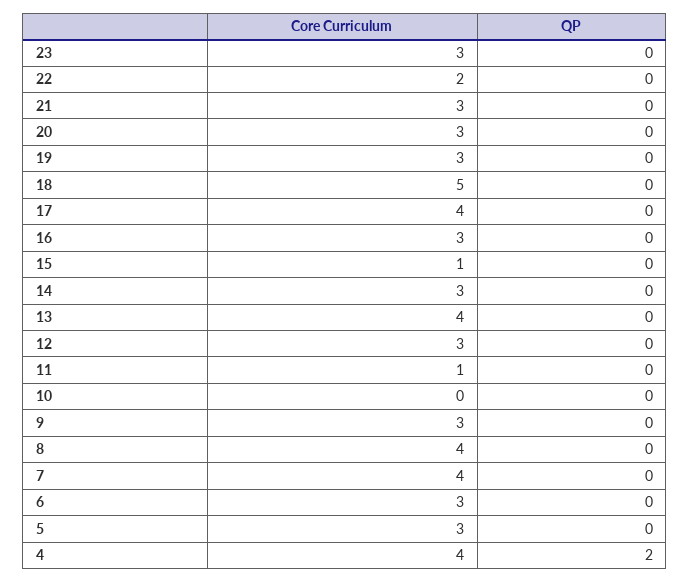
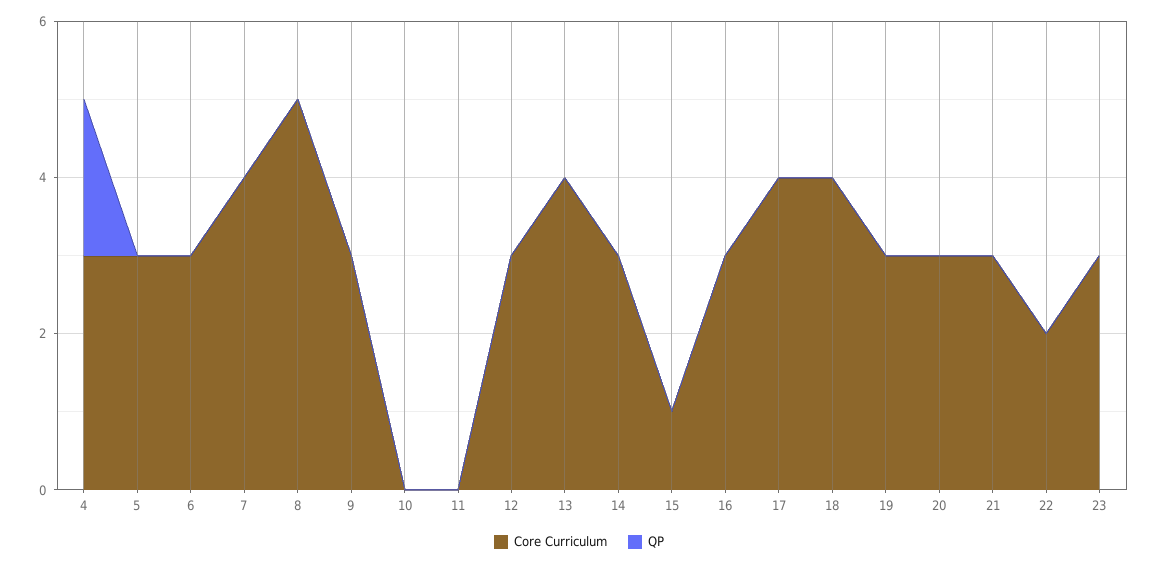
Core Curriculum, 18: 5 -> 4
Core Curriculum, 11: 1 -> 0
Core Curriculum, 8: 4 -> 5
Core Curriculum, 4: 4 -> 3

